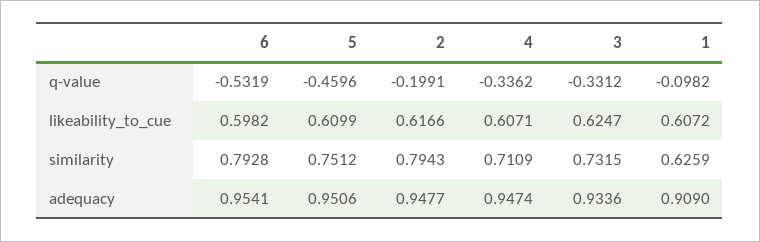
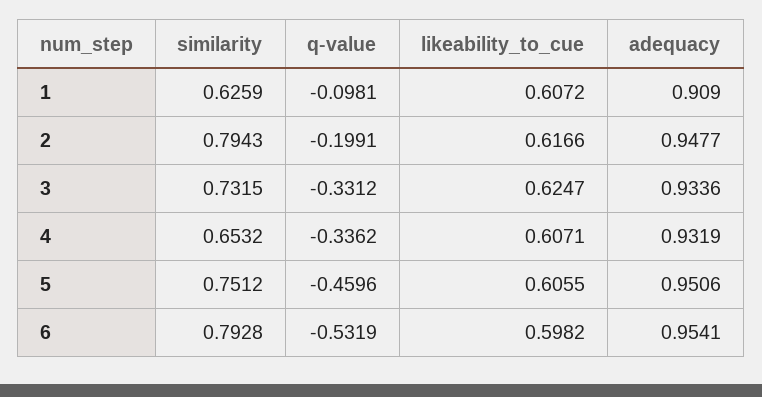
1, q-value: -0.0982 -> -0.0981
5, likeability_to_cue: 0.6099 -> 0.6055
4, similarity: 0.7109 -> 0.6532
4, adequacy: 0.9474 -> 0.9319

